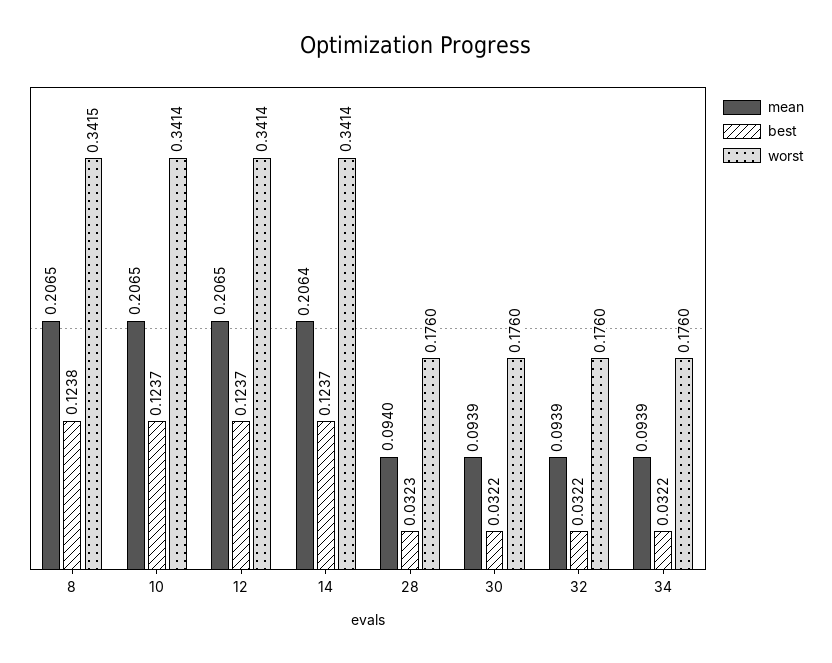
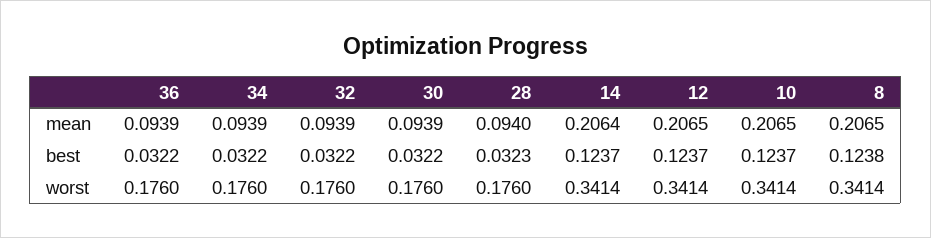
worst, 8: 0.3415 -> 0.3414
mean, 36: none -> 0.0939
best, 36: none -> 0.0322
worst, 36: none -> 0.176

